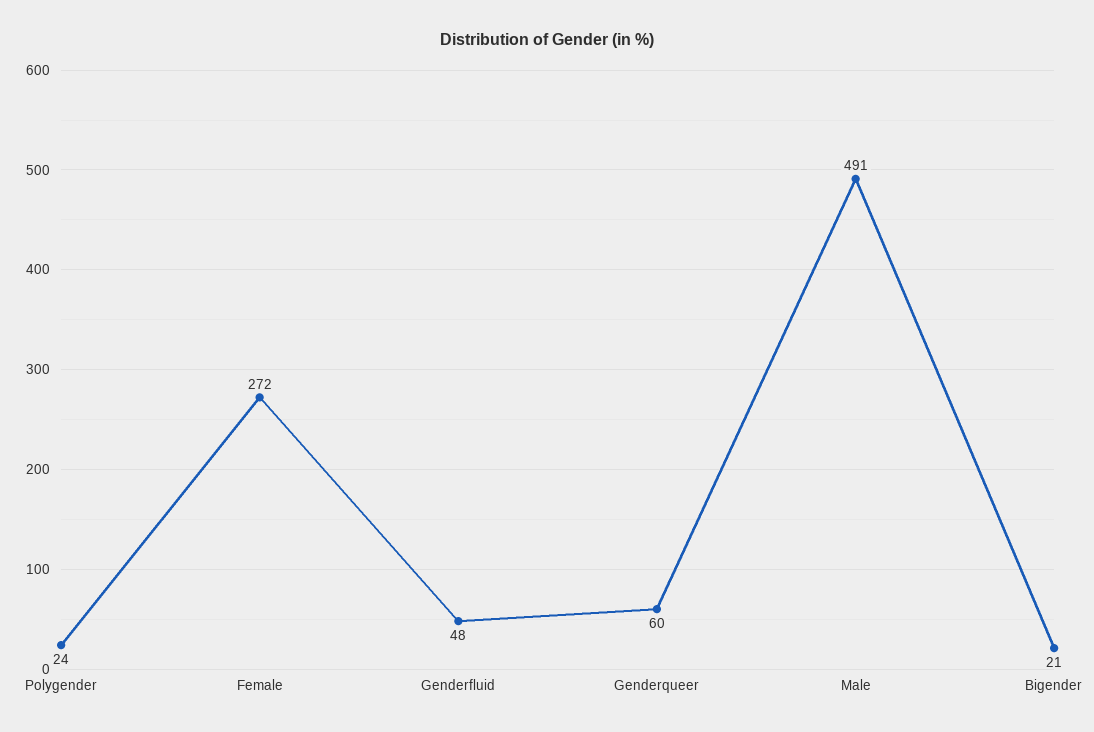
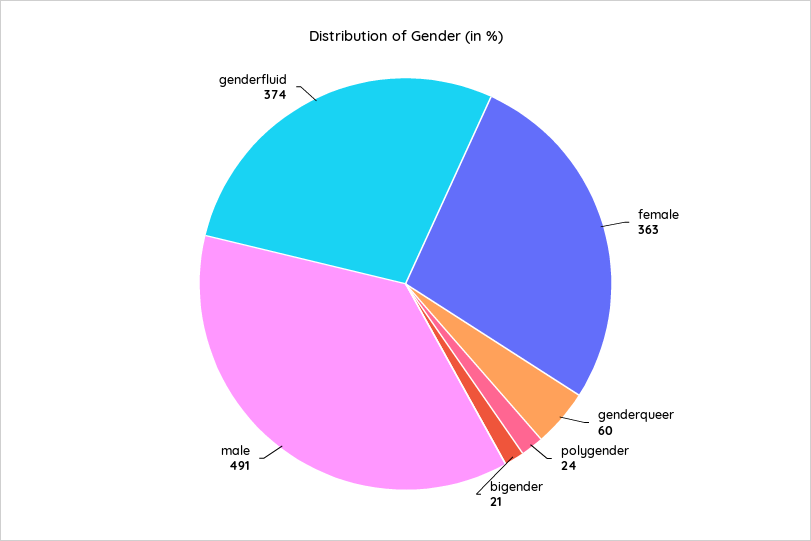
Female: 272 -> 363
Genderfluid: 48 -> 374

